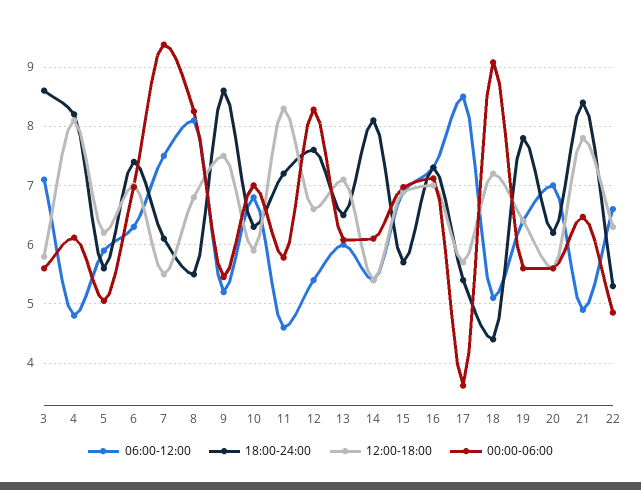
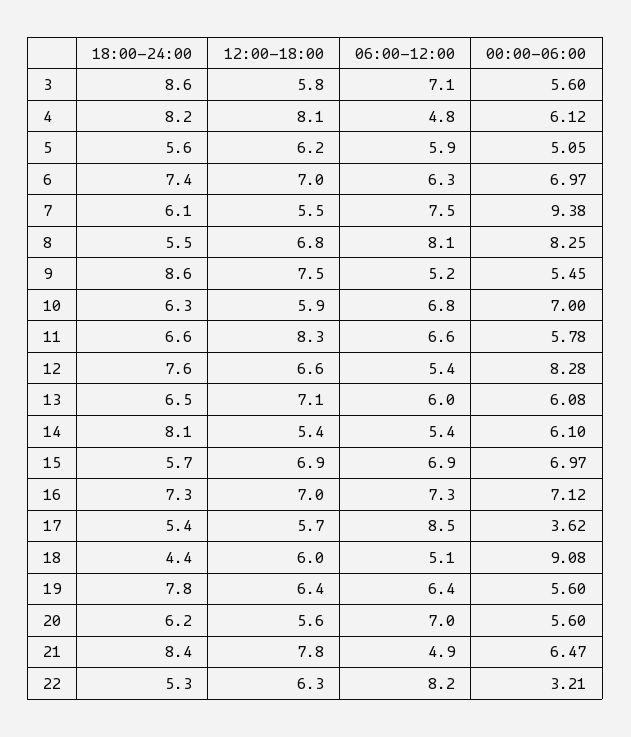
06:00-12:00, 11: 4.6 -> 6.6
18:00-24:00, 11: 7.2 -> 6.6
12:00-18:00, 18: 7.2 -> 6
06:00-12:00, 22: 6.6 -> 8.2
00:00-06:00, 22: 4.8 -> 3.21

